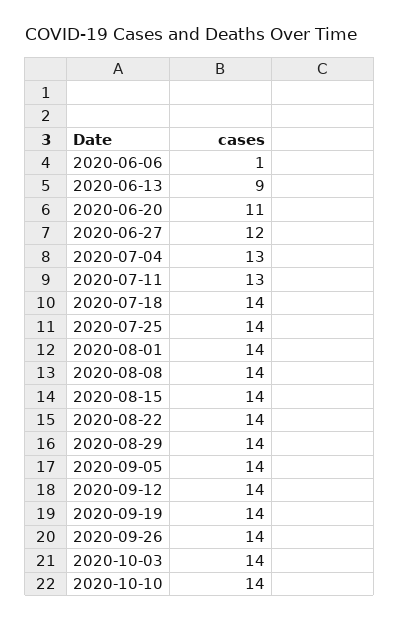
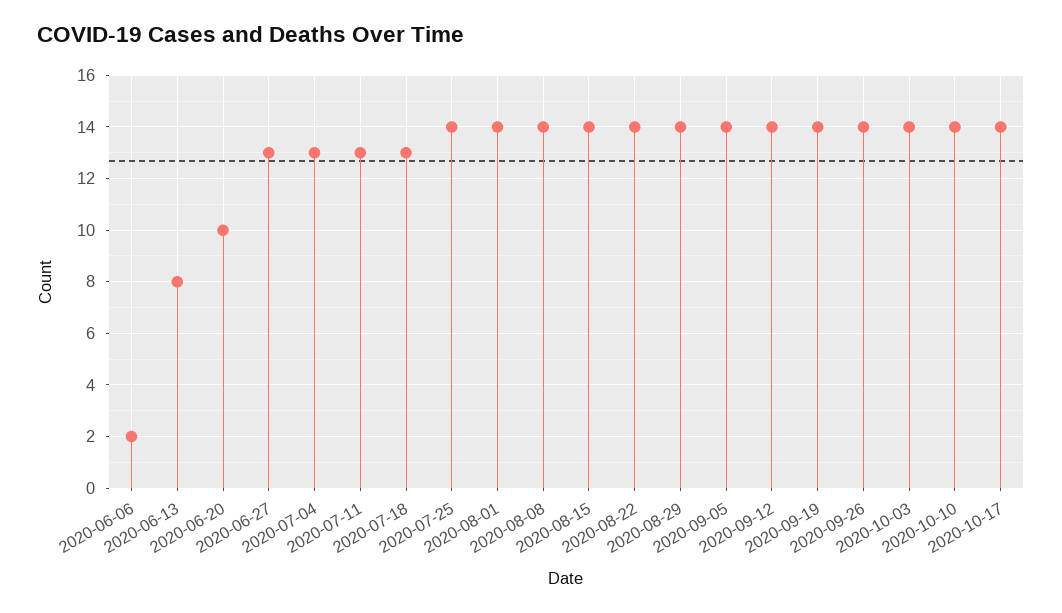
2020-06-06: 1 -> 2
2020-06-13: 9 -> 8
2020-06-20: 11 -> 10
2020-06-27: 12 -> 13
2020-07-18: 14 -> 13
2020-10-17: none -> 14

